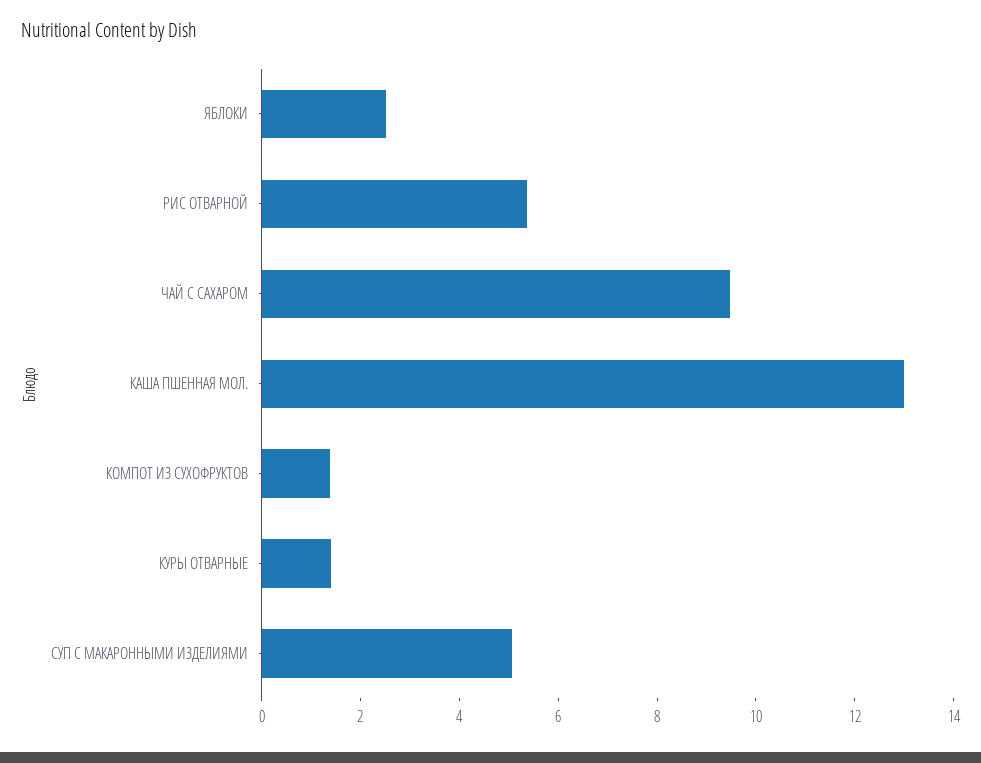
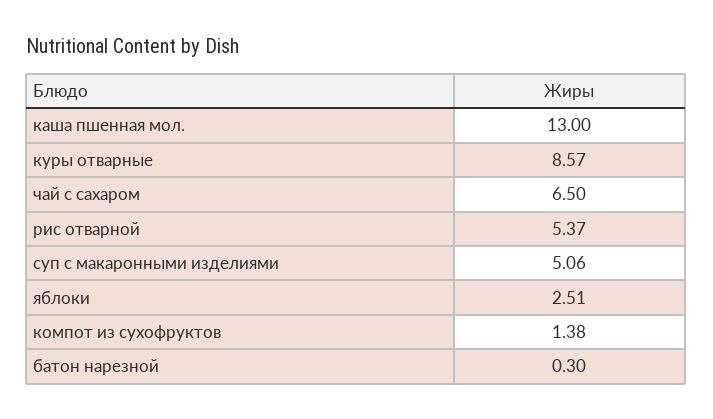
ЧАЙ С САХАРОМ: 9.5 -> 6.5
КУРЫ ОТВАРНЫЕ: 1.5 -> 8.57
батон нарезной: none -> 0.3

